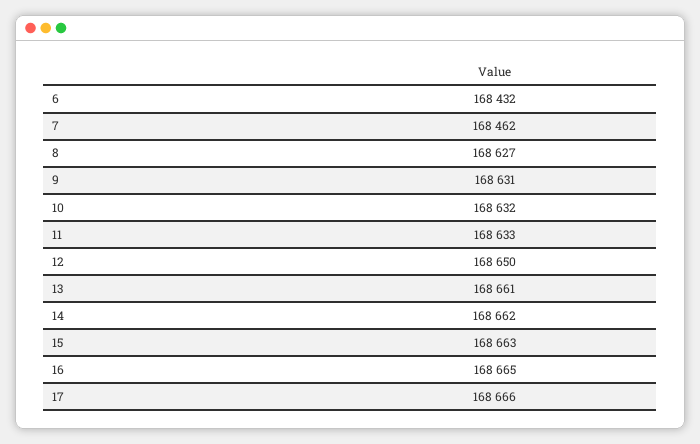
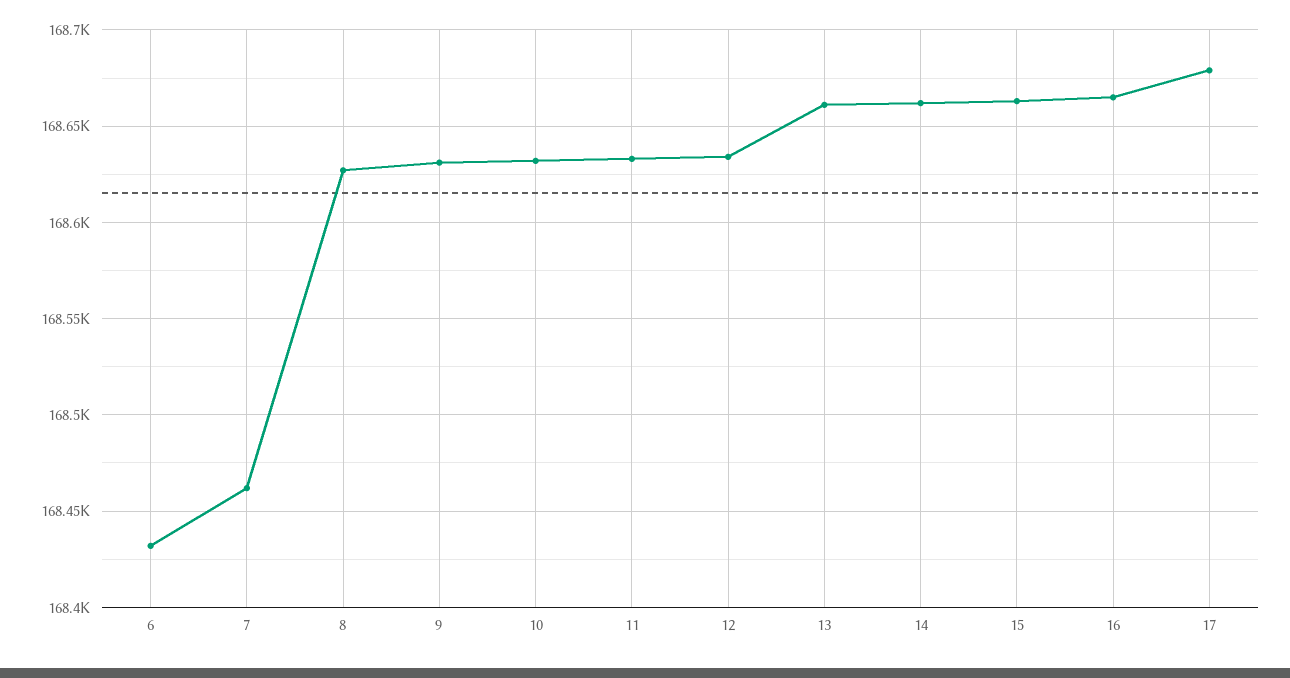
12: 168650 -> 168635
17: 168666 -> 168680

